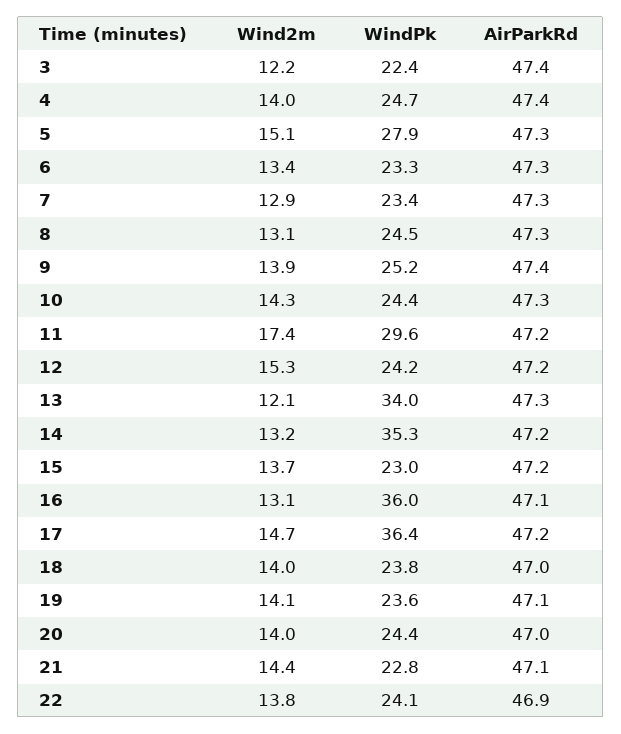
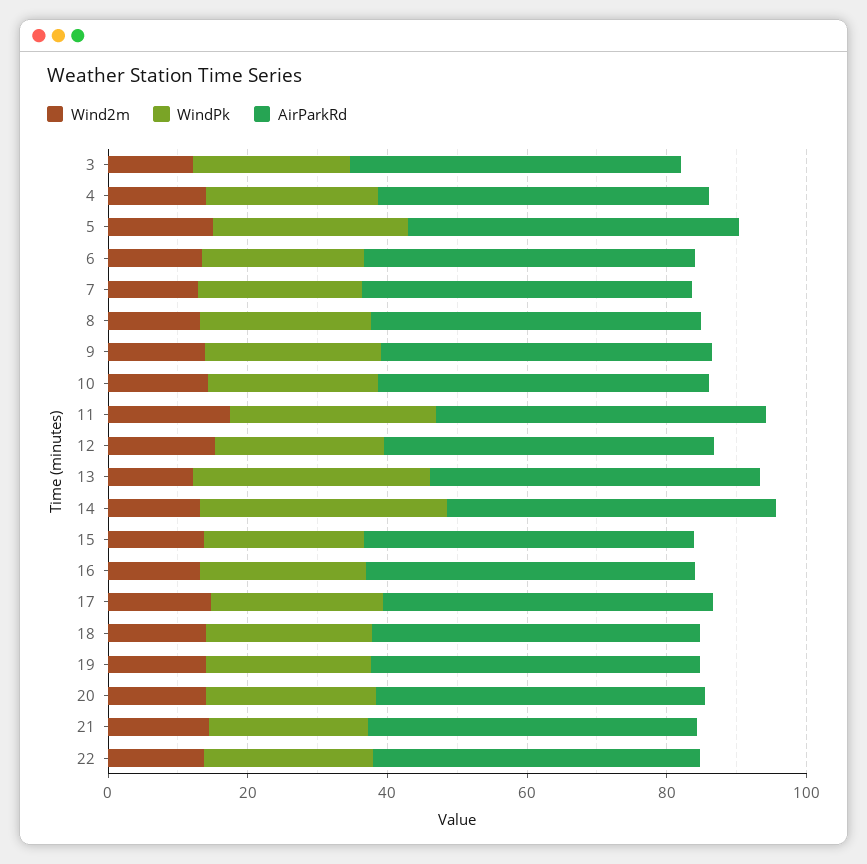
WindPk, 16: 36 -> 25
WindPk, 17: 36.4 -> 25

